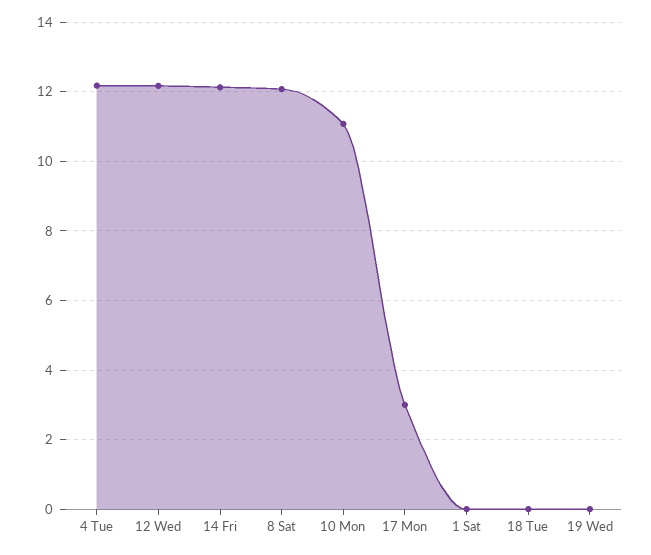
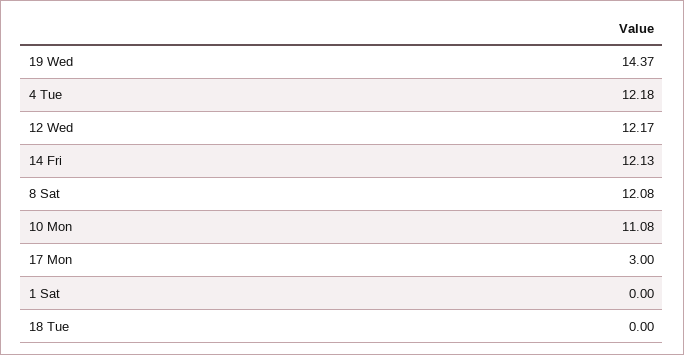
19 Wed: 0 -> 14.37

